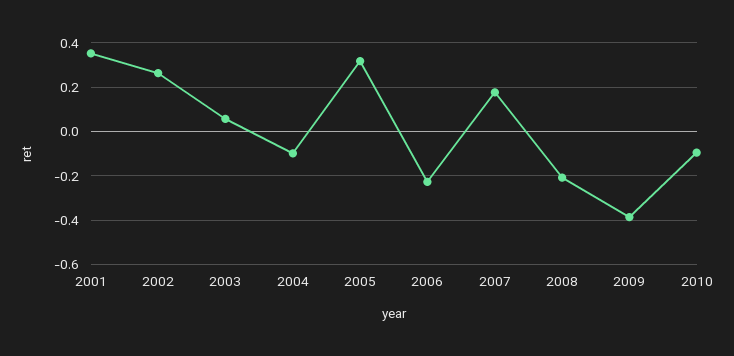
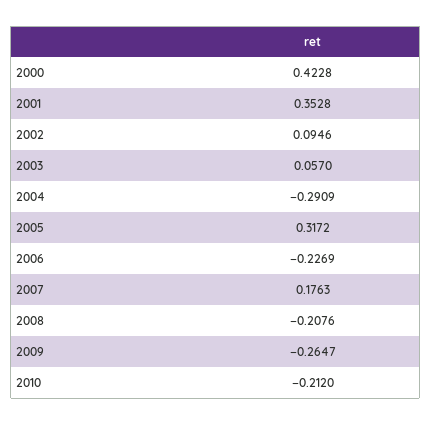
2002: 0.25 -> 0.0946
2004: -0.1 -> -0.2909
2009: -0.4 -> -0.2647
2010: -0.1 -> -0.212
2000: none -> 0.4228

